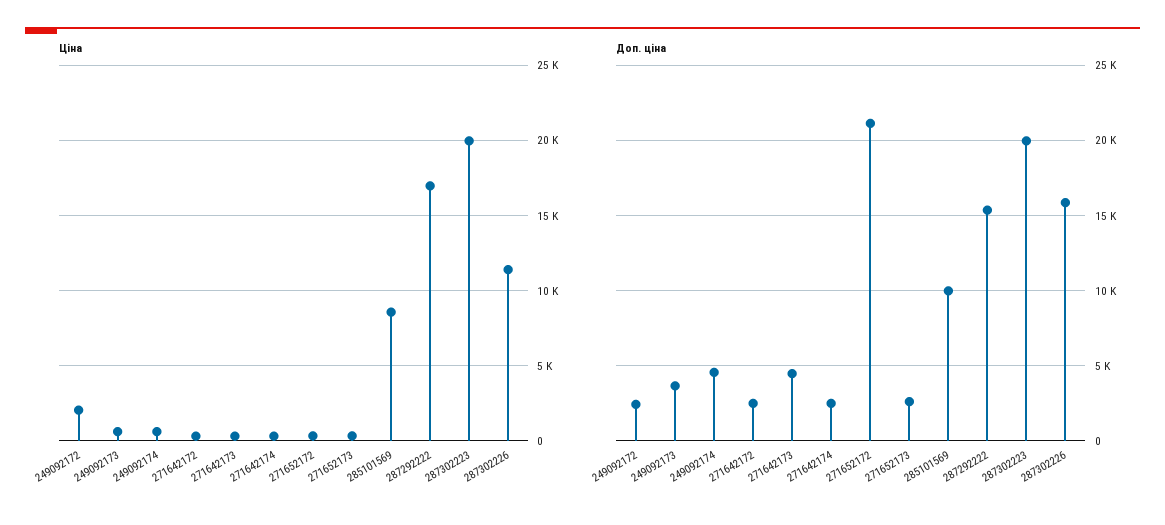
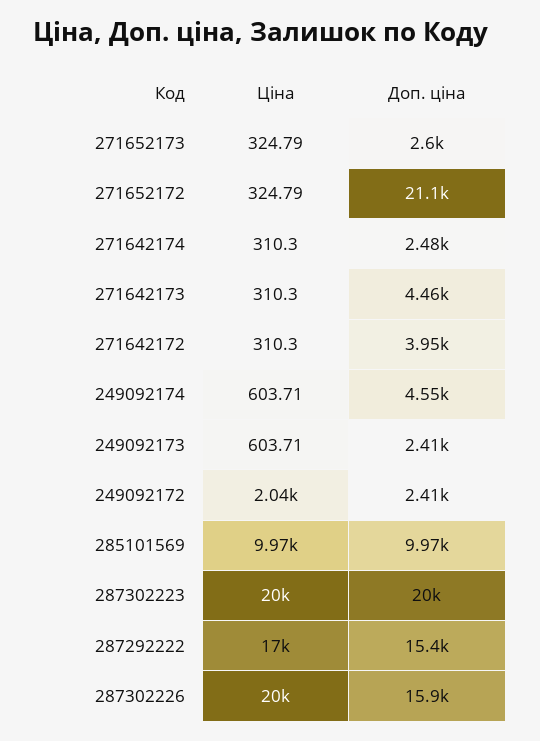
Ціна, 285101569: 8500 -> 9970
Ціна, 287302226: 11500 -> 20000
Доп. ціна, 249092173: 3500 -> 2410
Доп. ціна, 271642172: 2500 -> 3950

